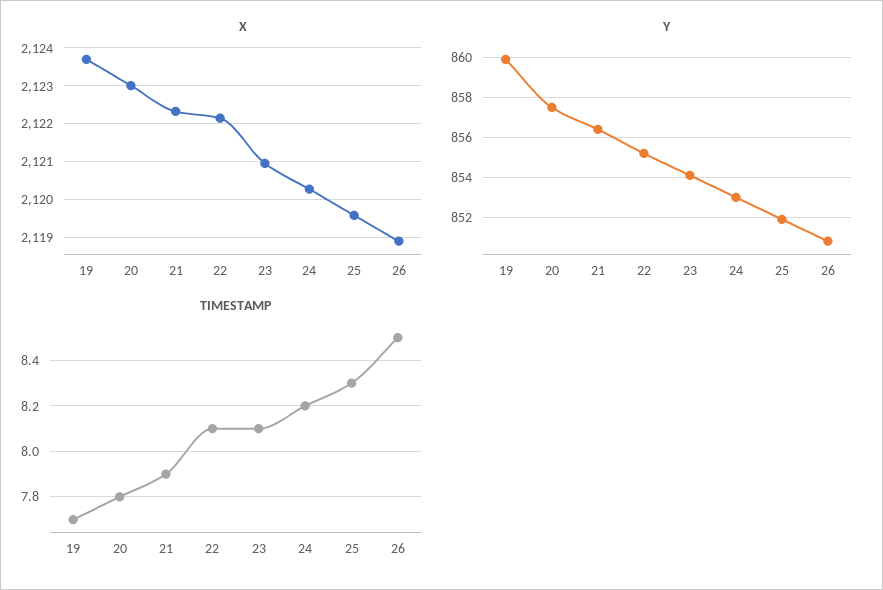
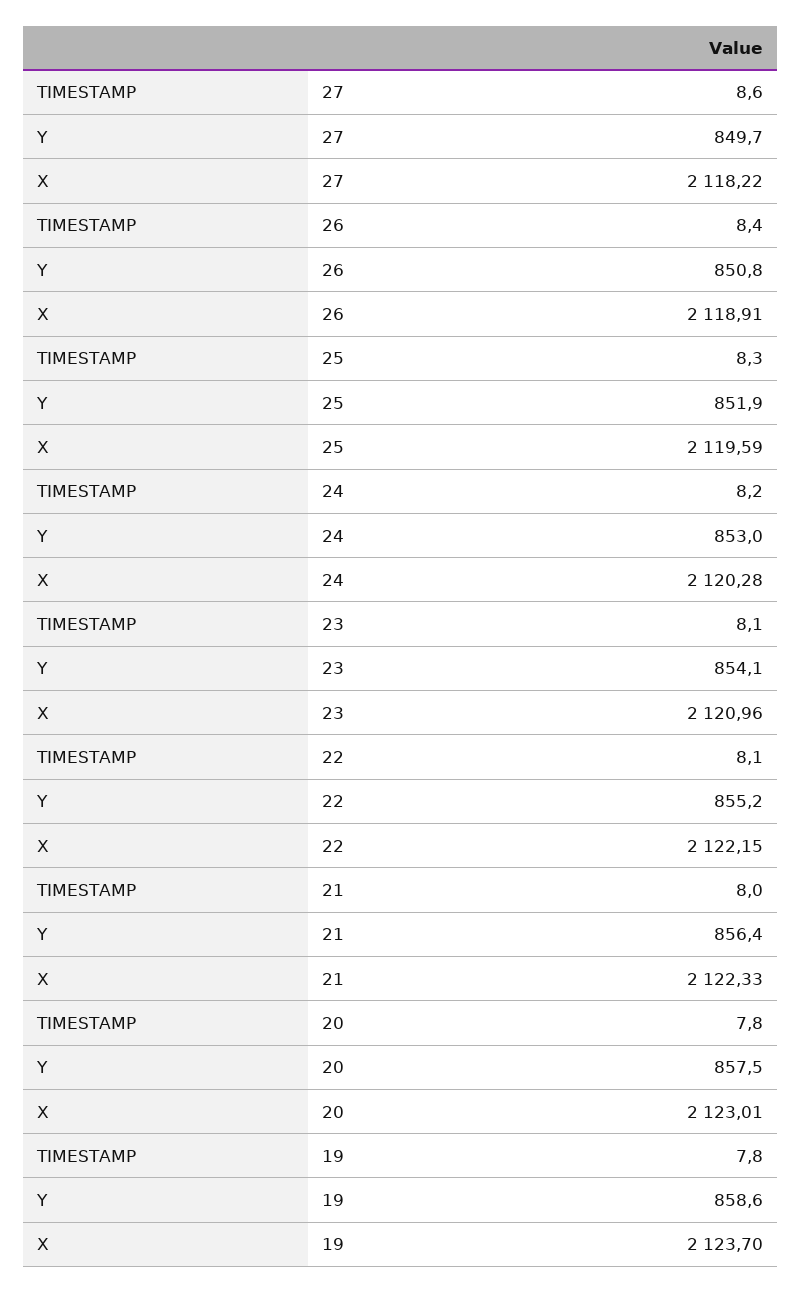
Y, 19: 860 -> 858.6
TIMESTAMP, 19: 7.7 -> 7.8
TIMESTAMP, 21: 7.9 -> 8
TIMESTAMP, 26: 8.5 -> 8.4
TIMESTAMP, 27: none -> 8.6
Y, 27: none -> 849.7
X, 27: none -> 2118.22

